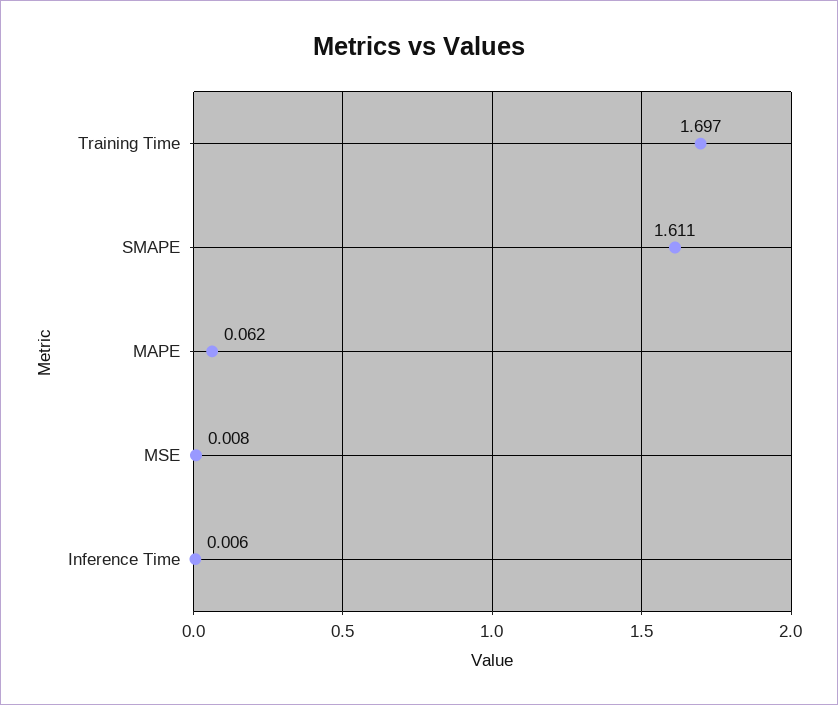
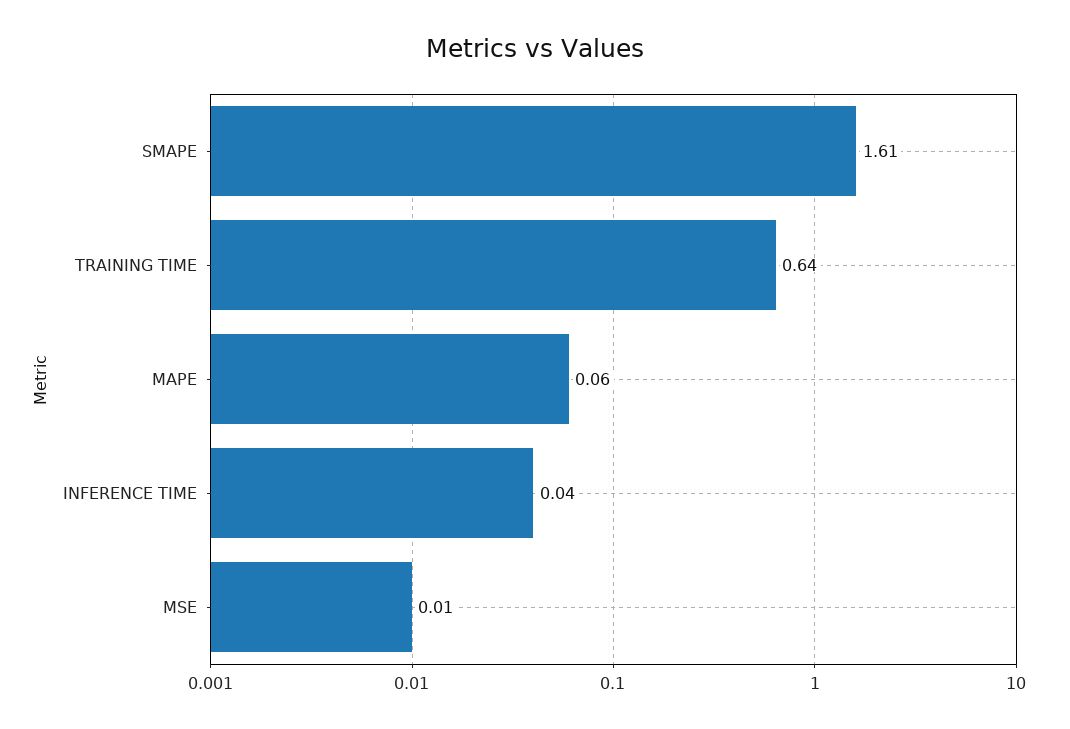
Training Time: 1.697 -> 0.64
Inference Time: 0.006 -> 0.04

